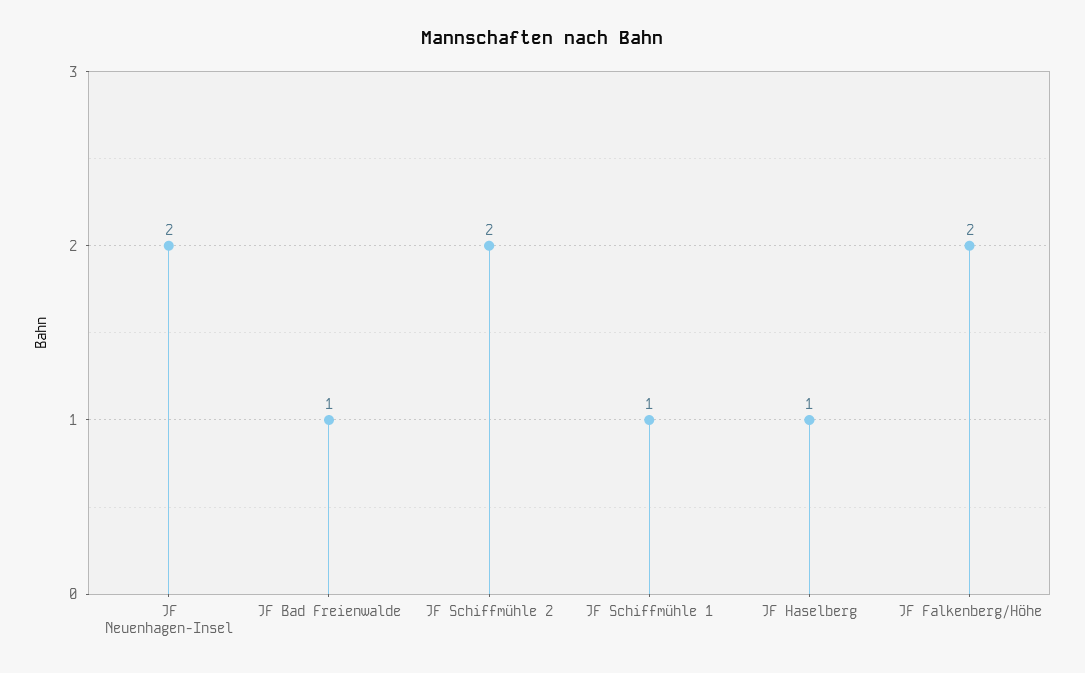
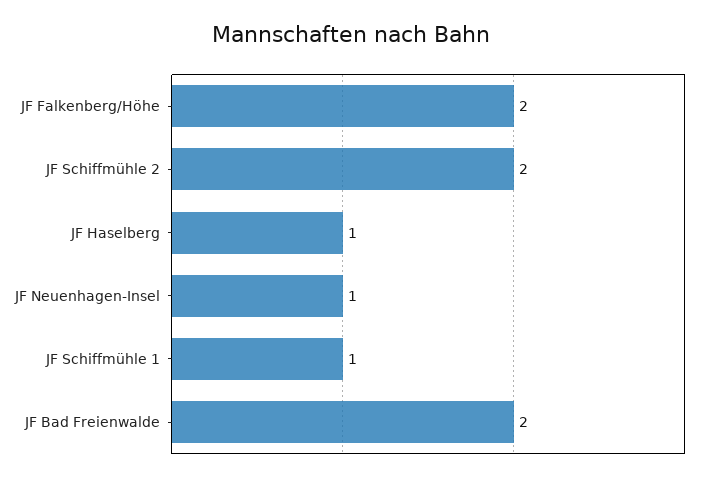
JF Neuenhagen-Insel: 2 -> 1
JF Bad Freienwalde: 1 -> 2

